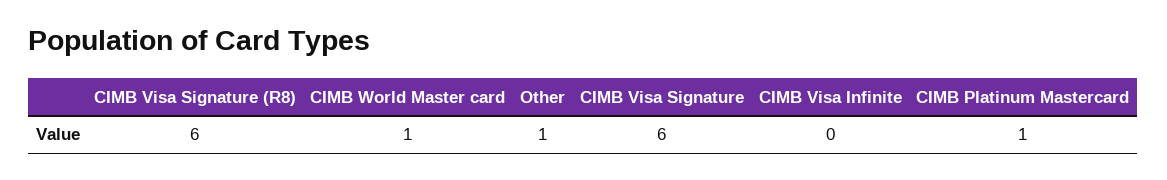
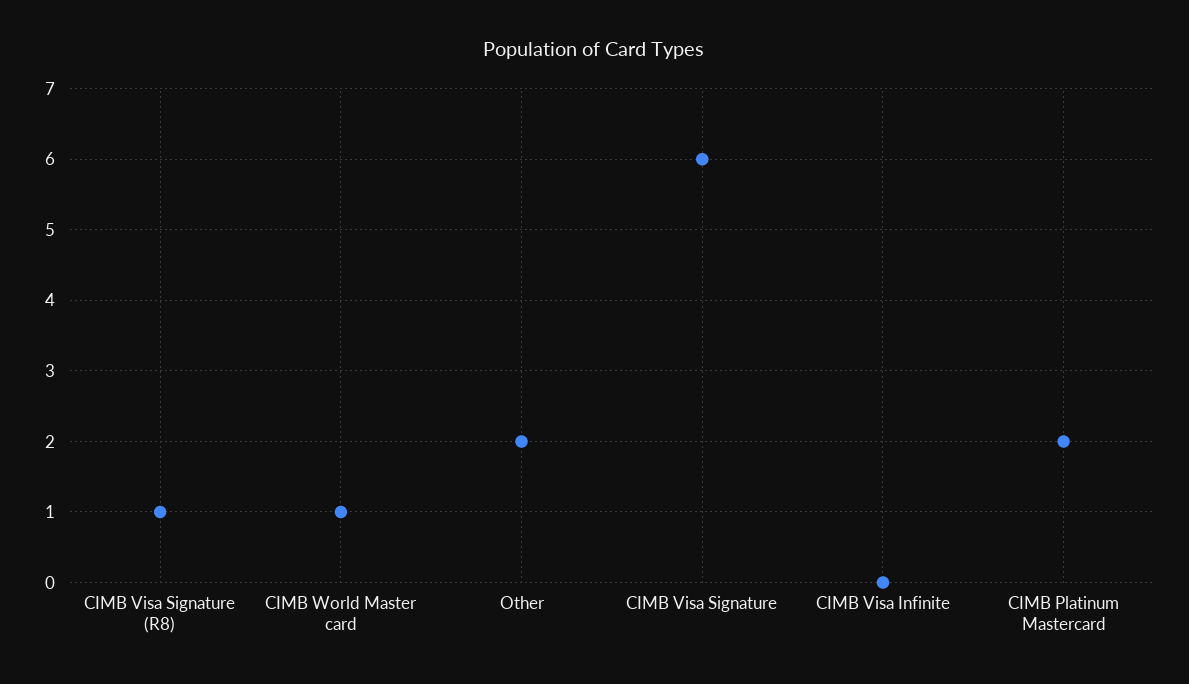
CIMB Visa Signature (R8): 6 -> 1
Other: 1 -> 2
CIMB Platinum Mastercard: 1 -> 2

